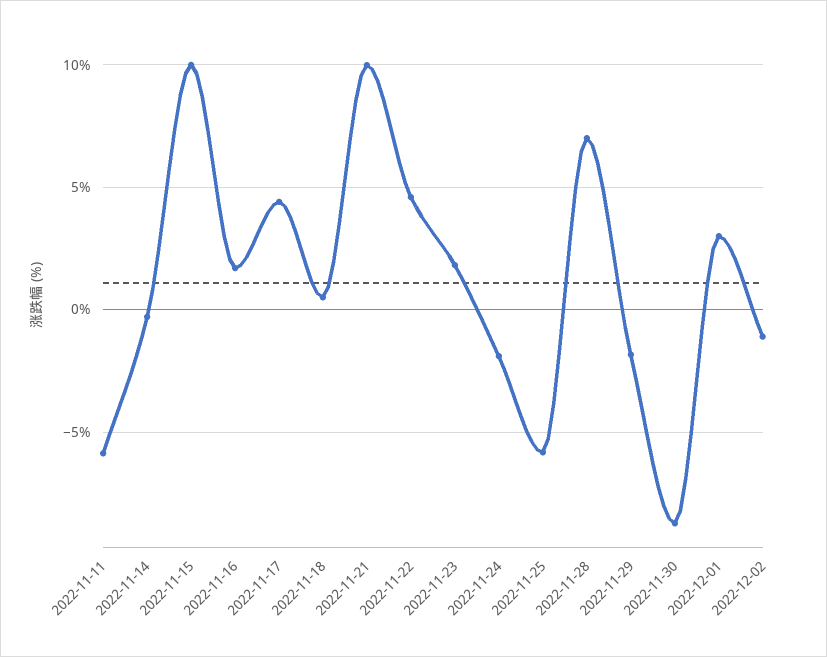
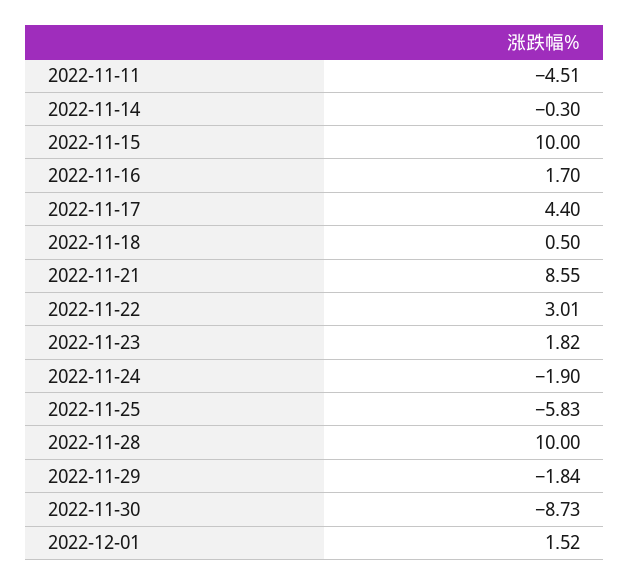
2022-11-11: -6 -> -4.51
2022-11-21: 10 -> 8.55
2022-11-22: 4.5 -> 3.01
2022-11-28: 7 -> 10
2022-12-01: 3 -> 1.52
2022-12-02: -1 -> none

